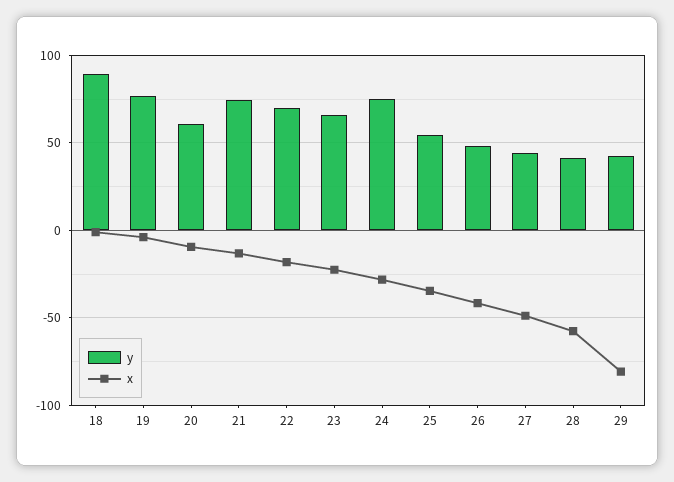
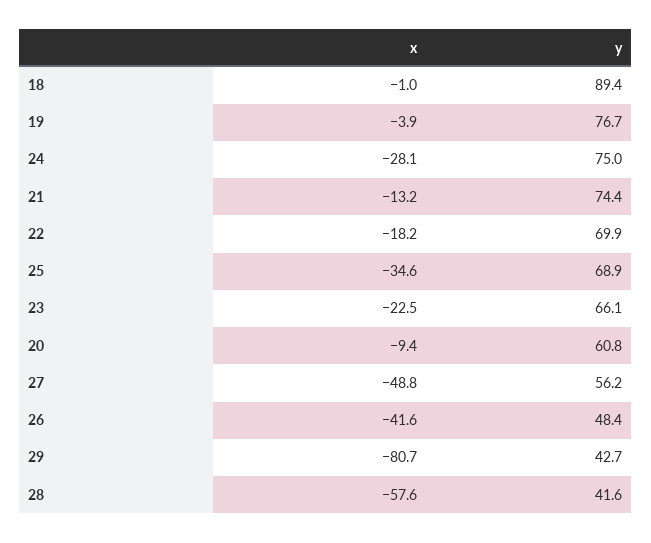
y, 25: 55 -> 68.9
y, 27: 45 -> 56.2

